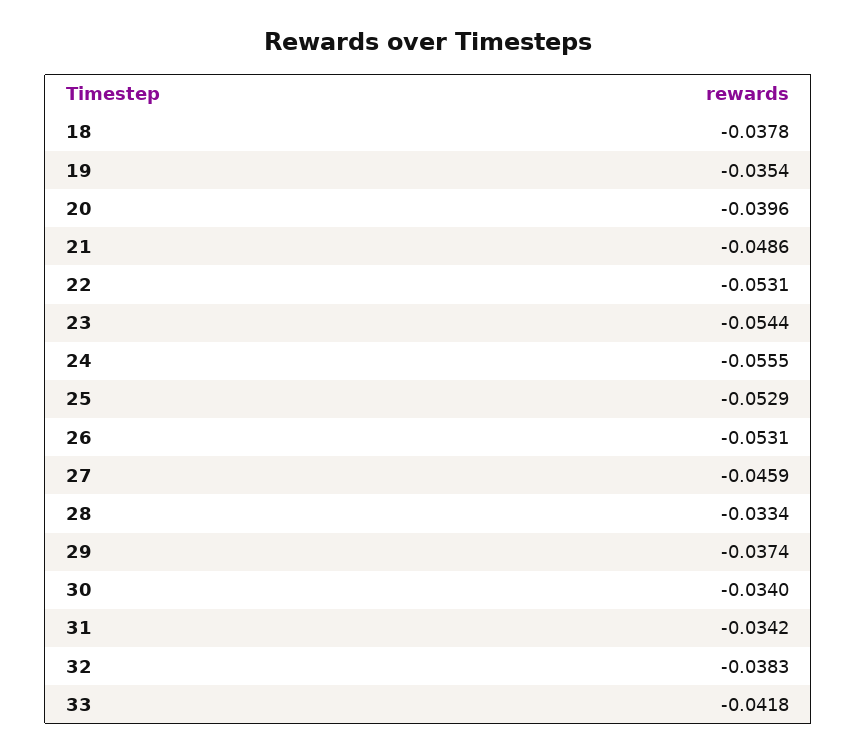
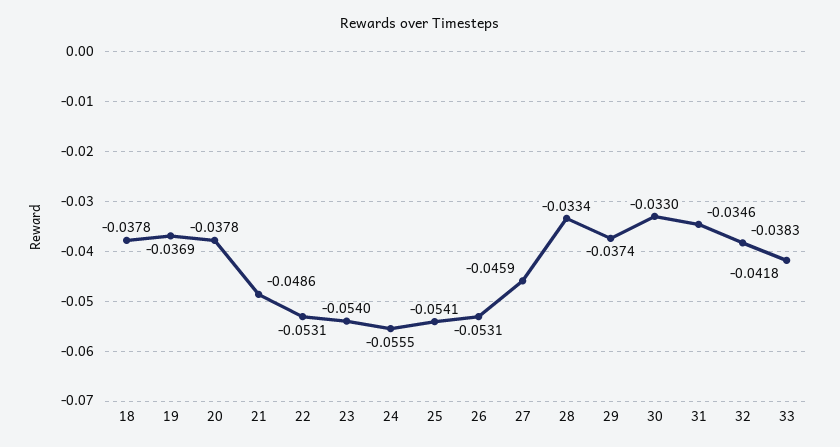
19: -0.0354 -> -0.0369
20: -0.0396 -> -0.0378
23: -0.0544 -> -0.054
25: -0.0529 -> -0.0541
30: -0.034 -> -0.033
31: -0.0342 -> -0.0346

